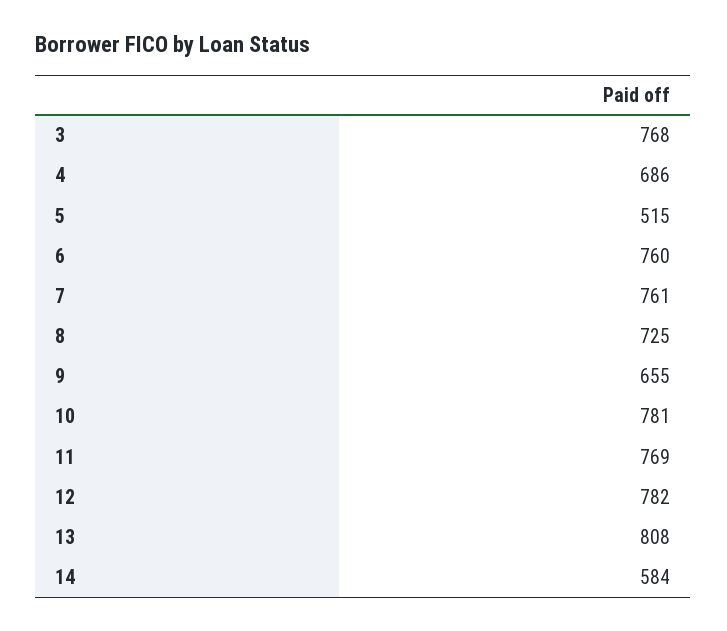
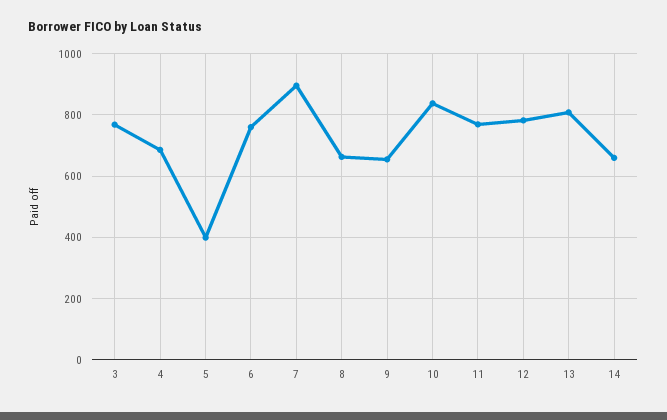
5: 515 -> 400
7: 761 -> 900
8: 725 -> 660
10: 781 -> 840
14: 584 -> 660

